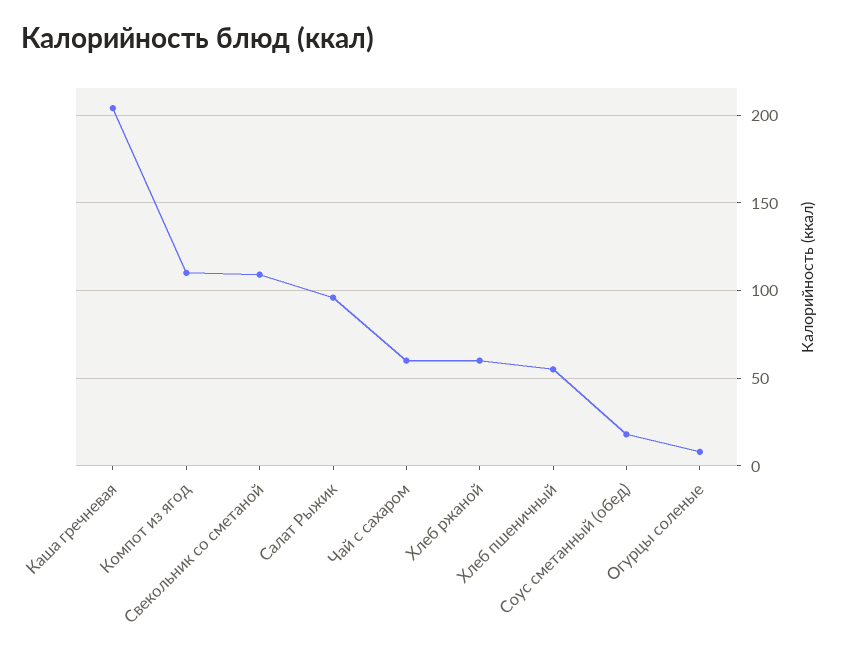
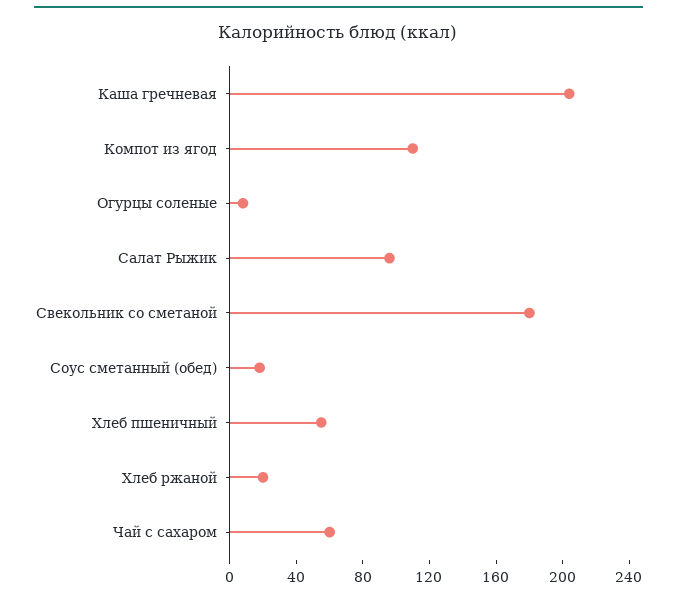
Свекольник со сметаной: 110 -> 180
Хлеб ржаной: 60 -> 20

